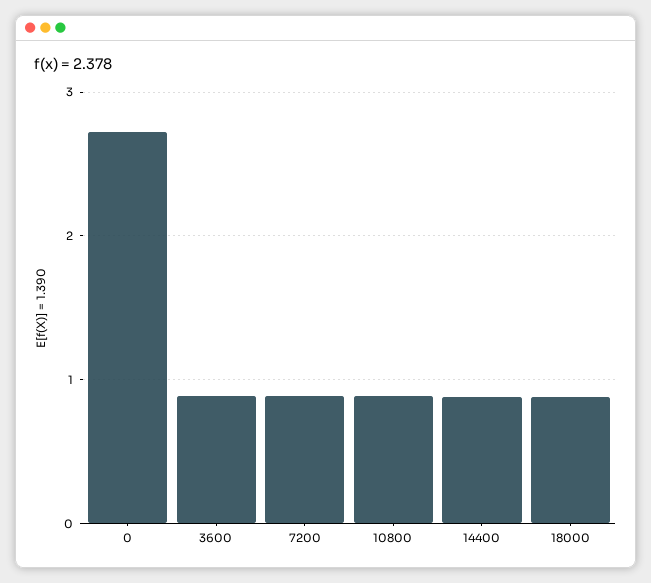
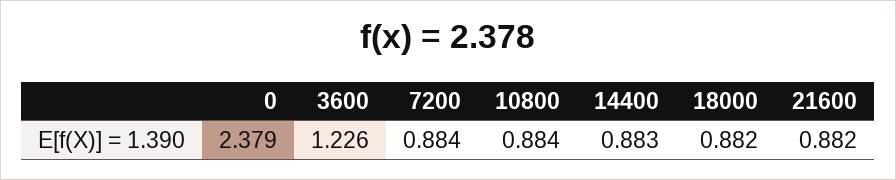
0: 2.7 -> 2.379
3600: 0.9 -> 1.226
21600: none -> 0.882

